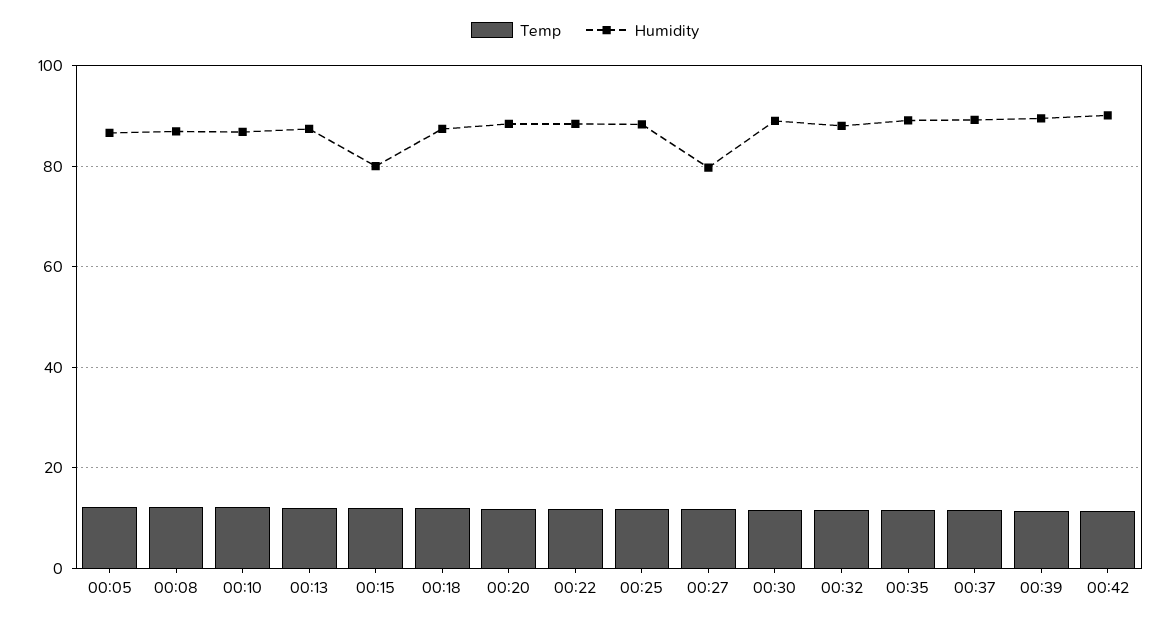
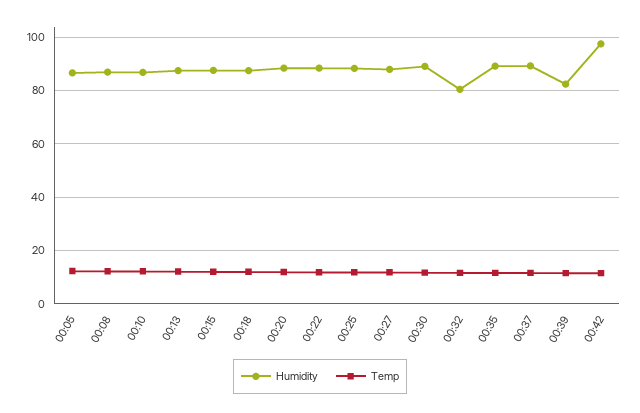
Humidity, 00:15: 80 -> 87.5
Humidity, 00:27: 80 -> 87.5
Humidity, 00:32: 88 -> 80
Humidity, 00:39: 90 -> 82.5
Humidity, 00:42: 90 -> 97.5

